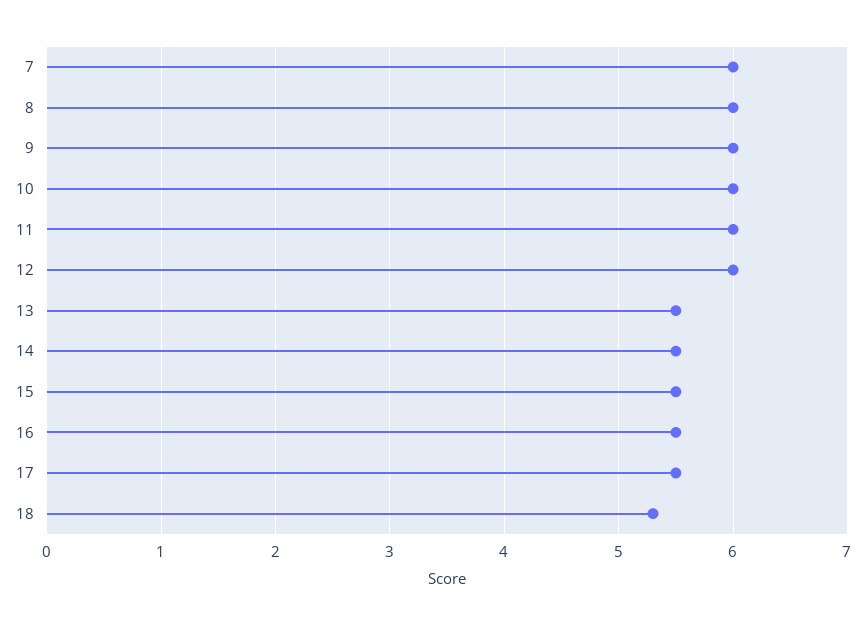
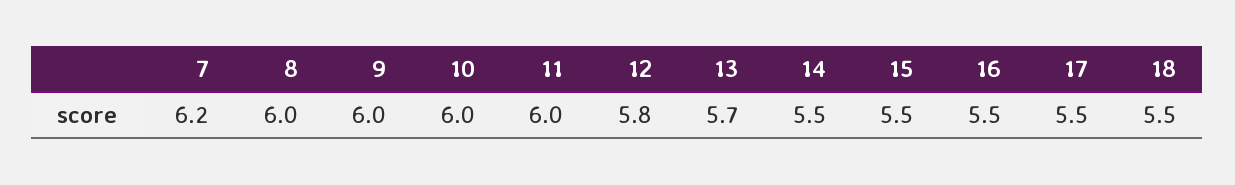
7: 6 -> 6.2
12: 6 -> 5.8
13: 5.5 -> 5.7
18: 5.3 -> 5.5

